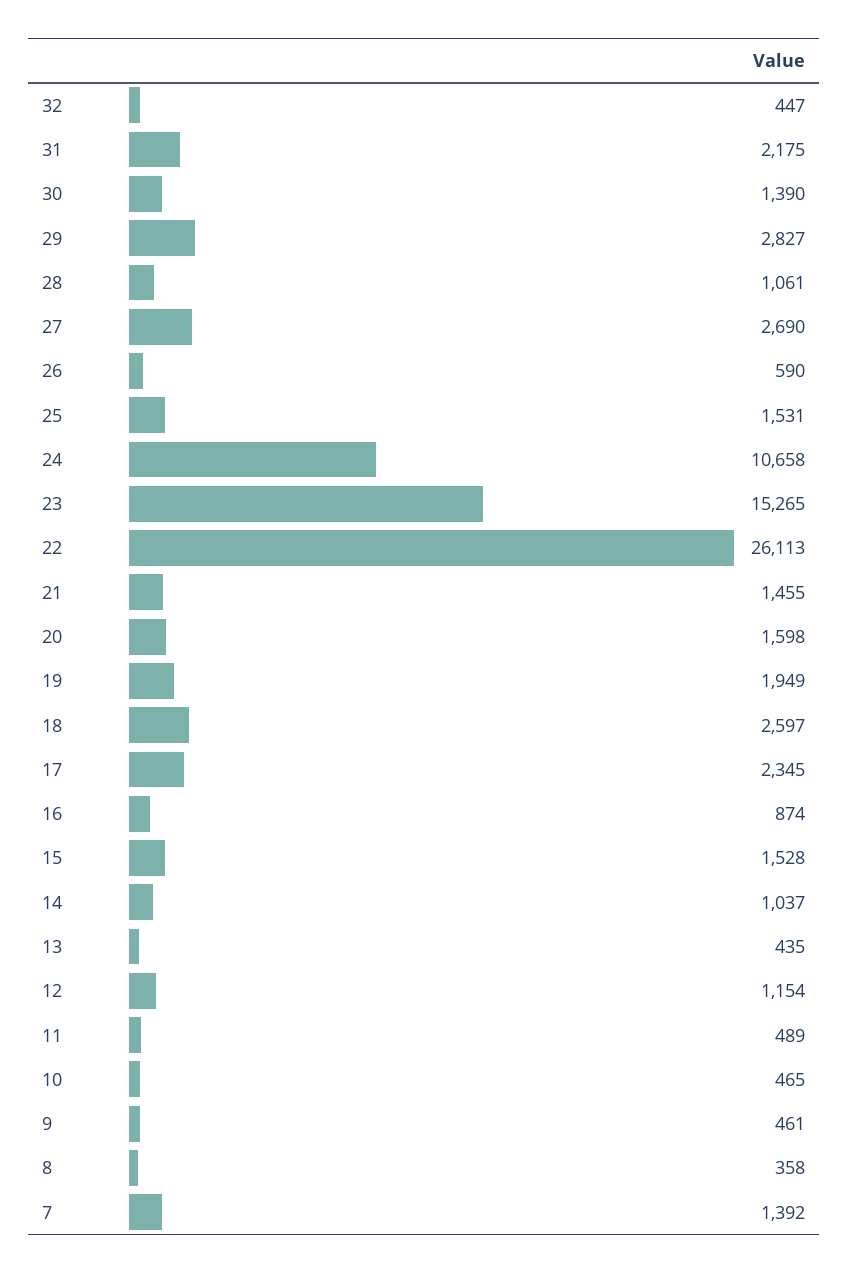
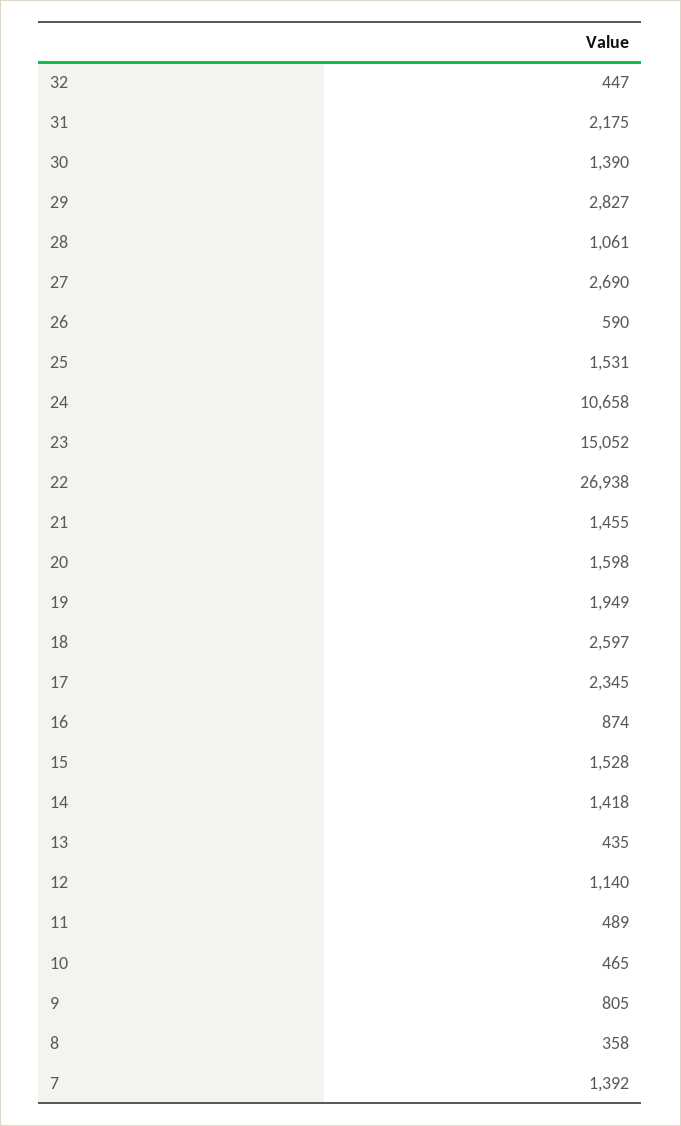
23: 15265 -> 15052
22: 26113 -> 26938
14: 1037 -> 1418
12: 1154 -> 1140
9: 461 -> 805

